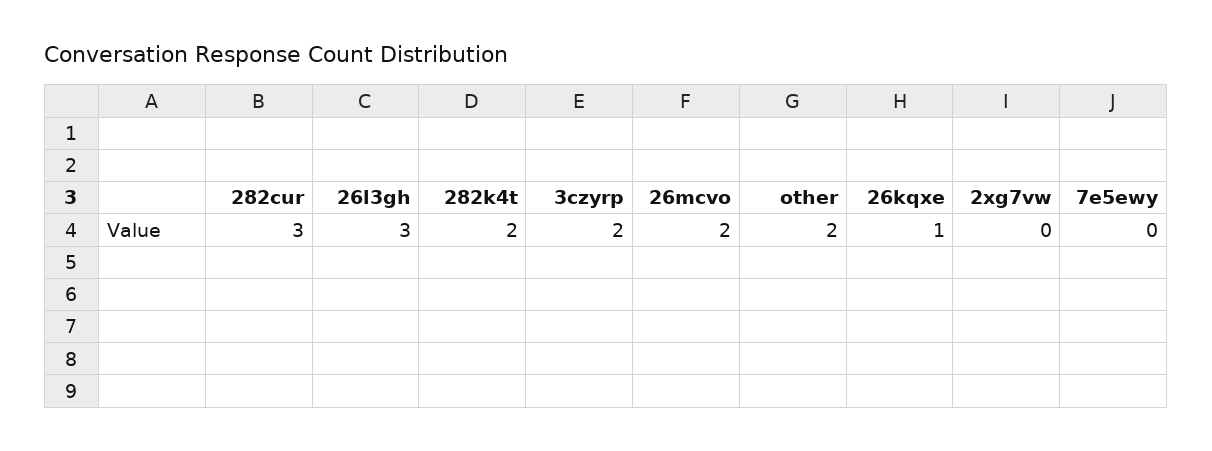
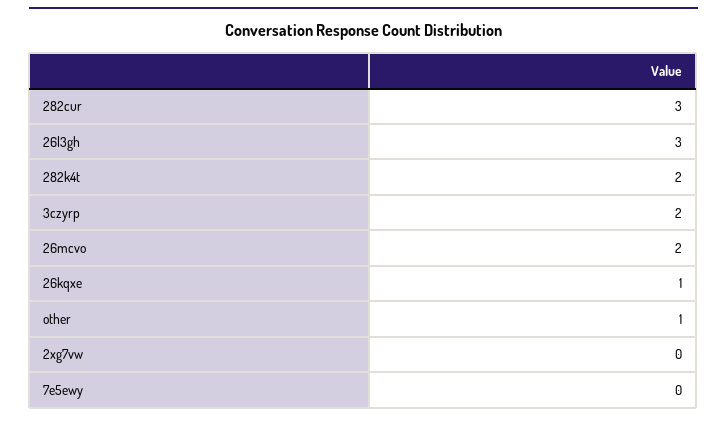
other: 2 -> 1

